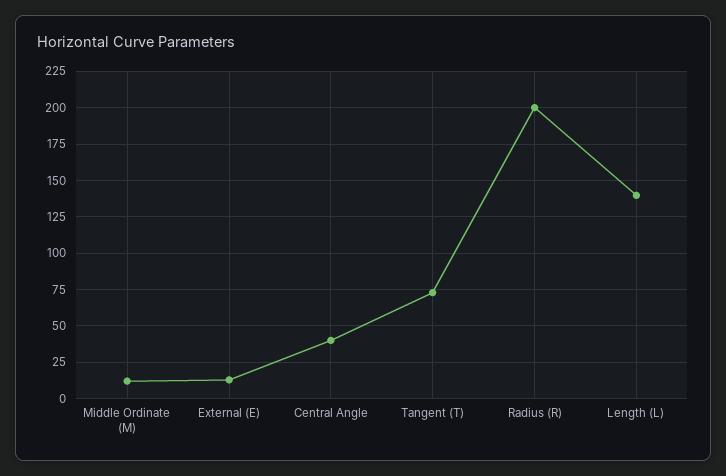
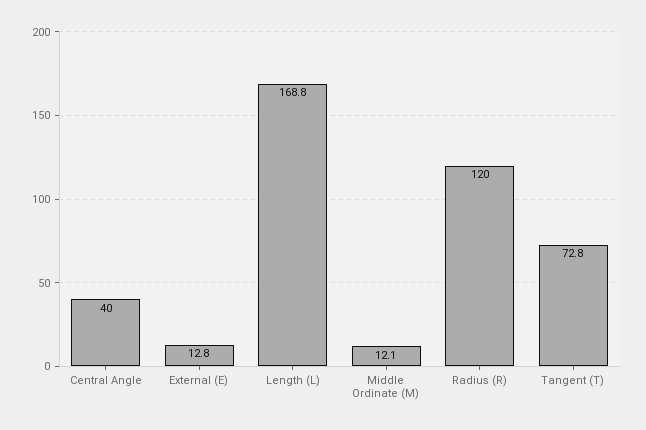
Radius (R): 200 -> 120
Length (L): 140 -> 168.8

